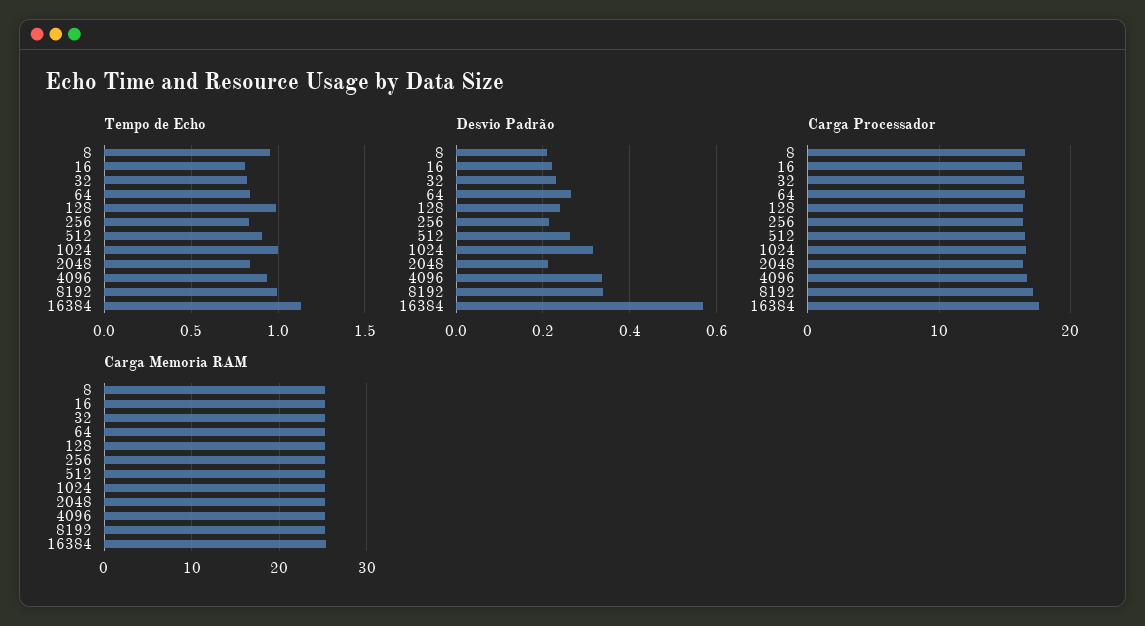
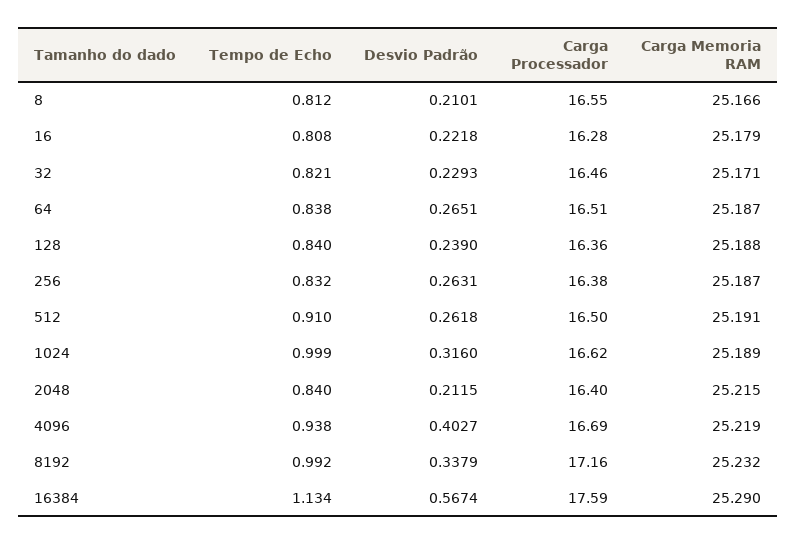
Tempo de Echo, 8: 0.95 -> 0.812
Tempo de Echo, 128: 1 -> 0.84
Desvio Padrão, 256: 0.22 -> 0.2631
Desvio Padrão, 4096: 0.34 -> 0.4027

